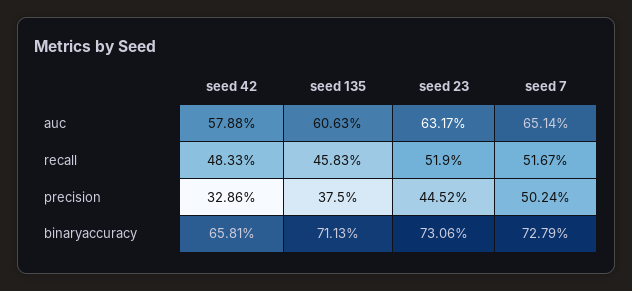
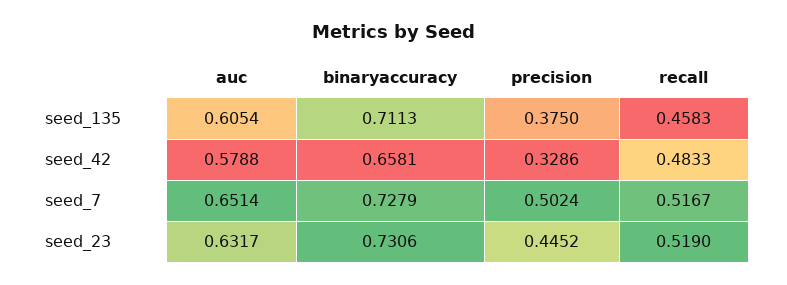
seed 135, auc: 0.6063 -> 0.6054

